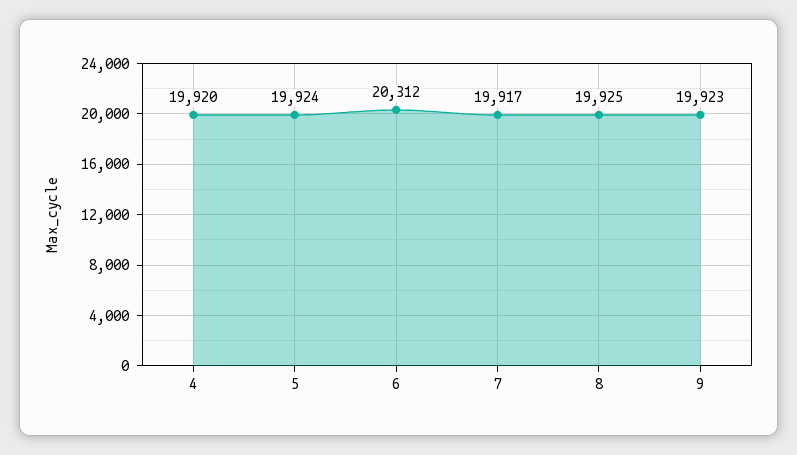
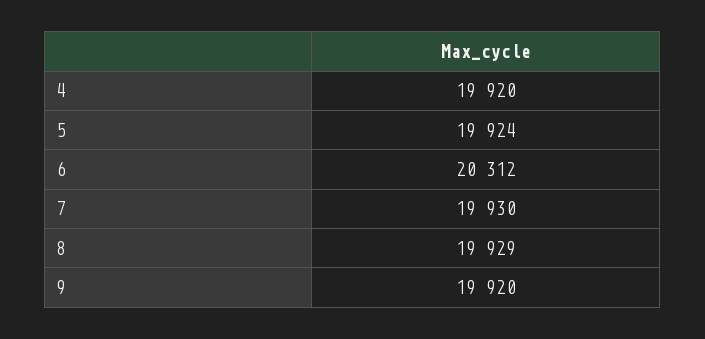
7: 19917 -> 19930
8: 19925 -> 19929
9: 19923 -> 19920

